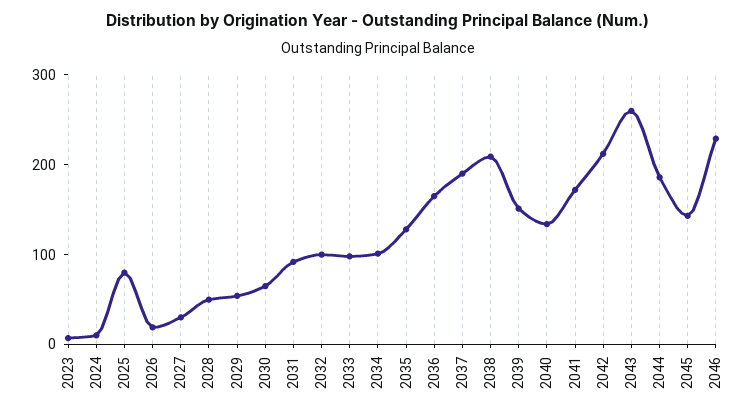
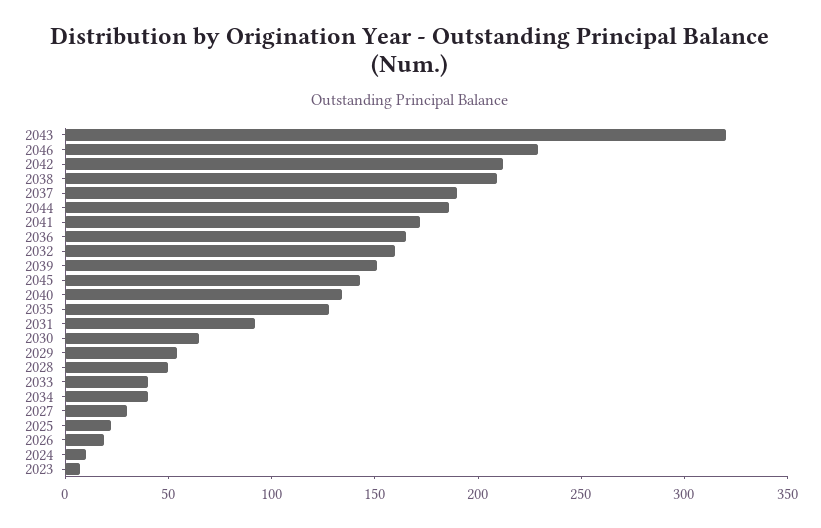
2025: 80 -> 20
2032: 100 -> 160
2033: 100 -> 40
2034: 100 -> 40
2043: 260 -> 320

